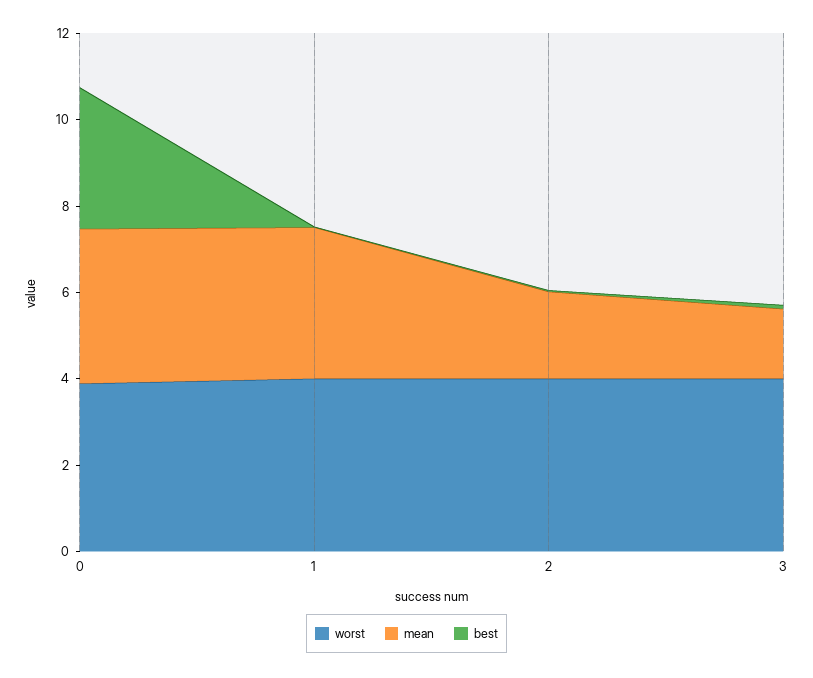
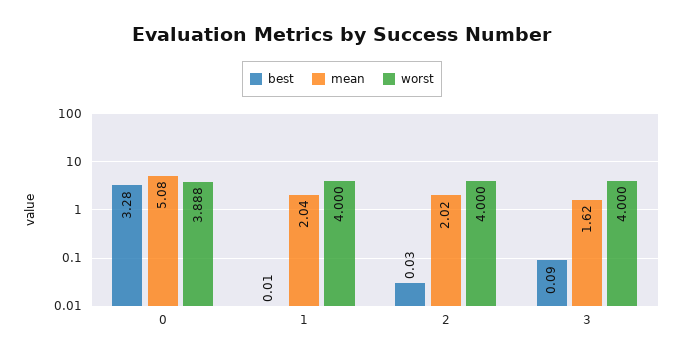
mean, 0: 3.5 -> 5.08
mean, 1: 3.5 -> 2.04

